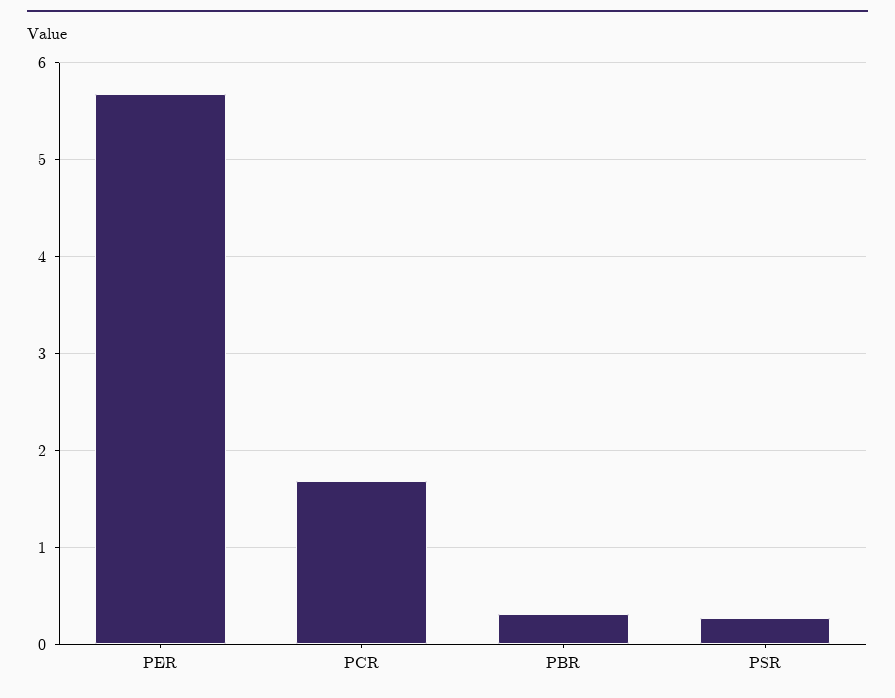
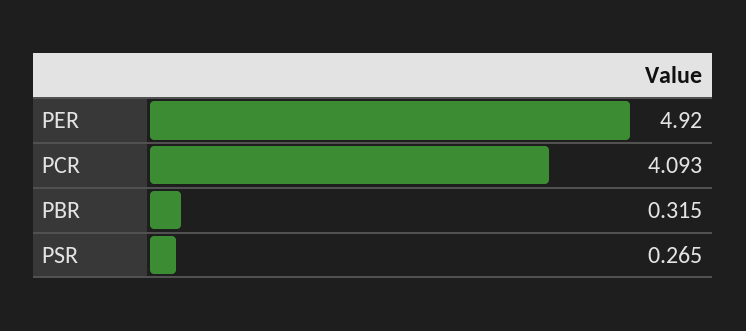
PER: 5.7 -> 4.92
PCR: 1.7 -> 4.093

